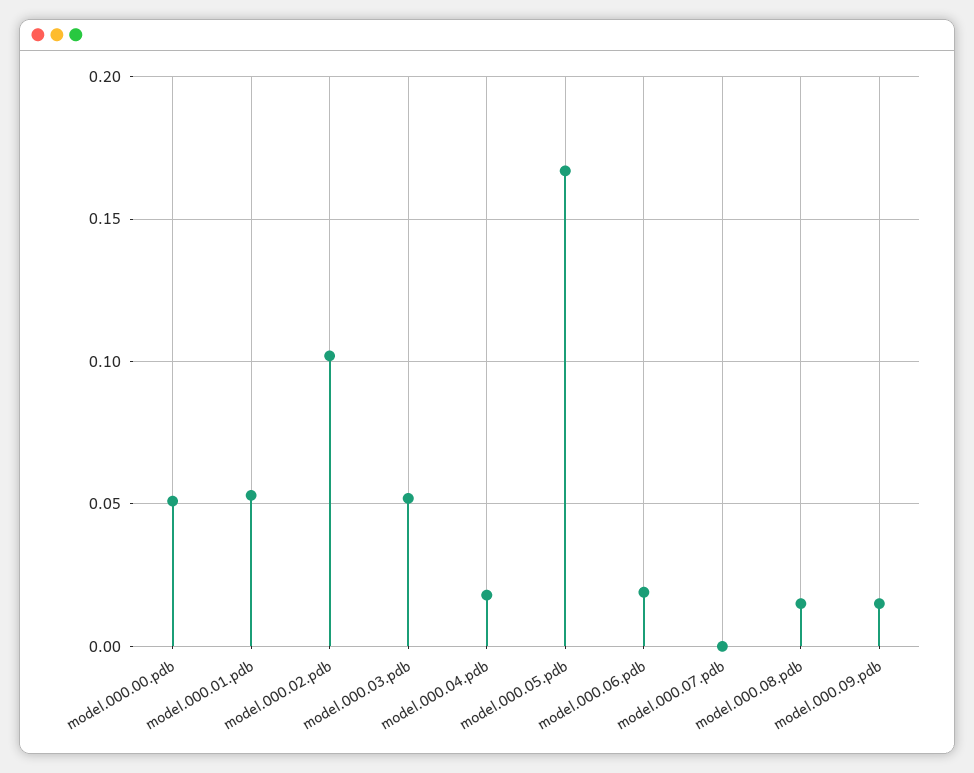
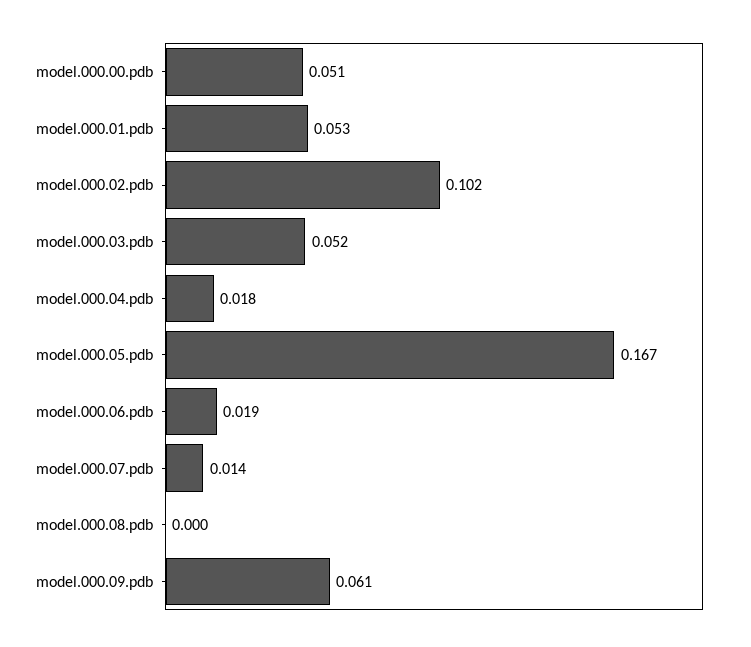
model.000.07.pdb: 0 -> 0.014
model.000.08.pdb: 0.015 -> 0
model.000.09.pdb: 0.015 -> 0.061

